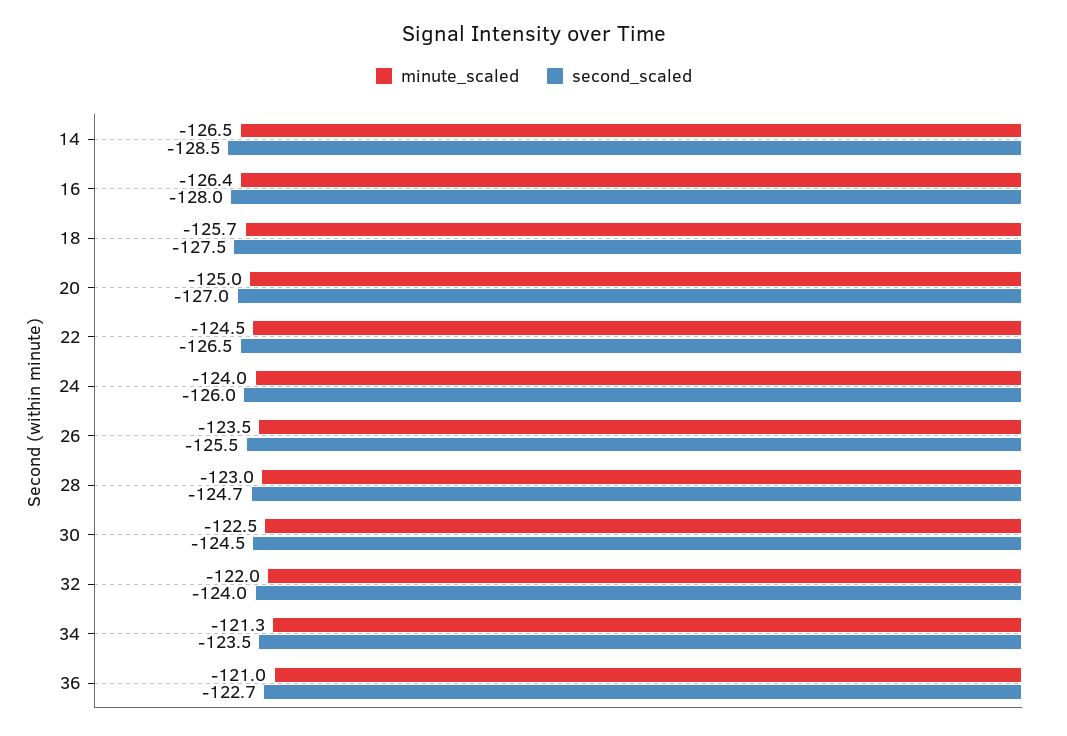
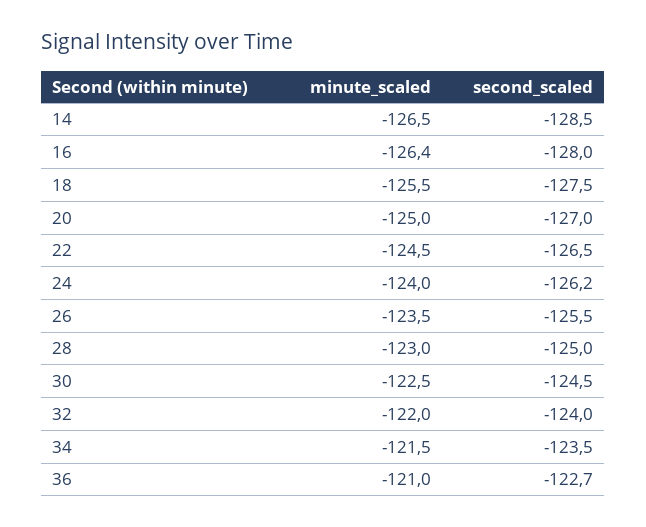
minute_scaled, 18: -125.7 -> -125.5
second_scaled, 24: -126 -> -126.2
second_scaled, 28: -124.7 -> -125
minute_scaled, 34: -121.3 -> -121.5

